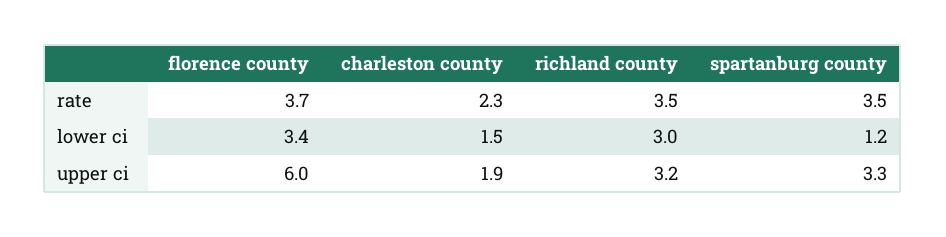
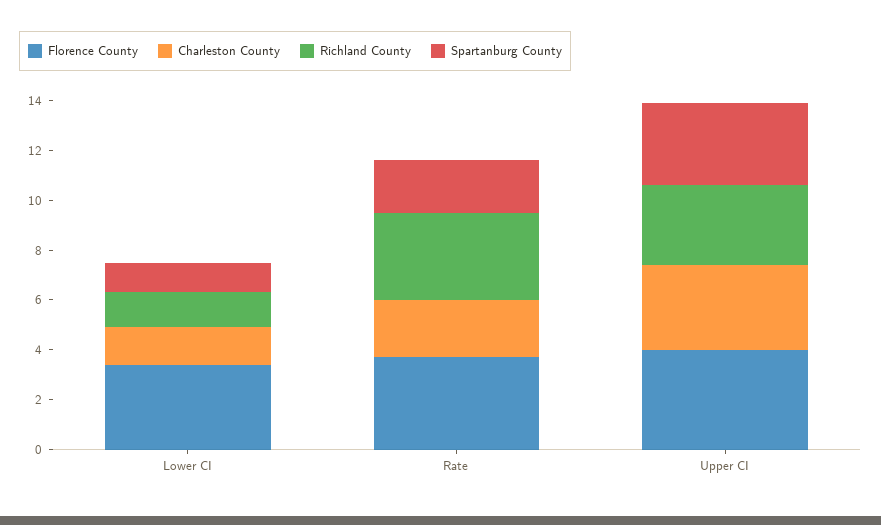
spartanburg county, rate: 3.5 -> 2
richland county, lower ci: 3 -> 1.5
florence county, upper ci: 6 -> 4
charleston county, upper ci: 1.9 -> 3.5

